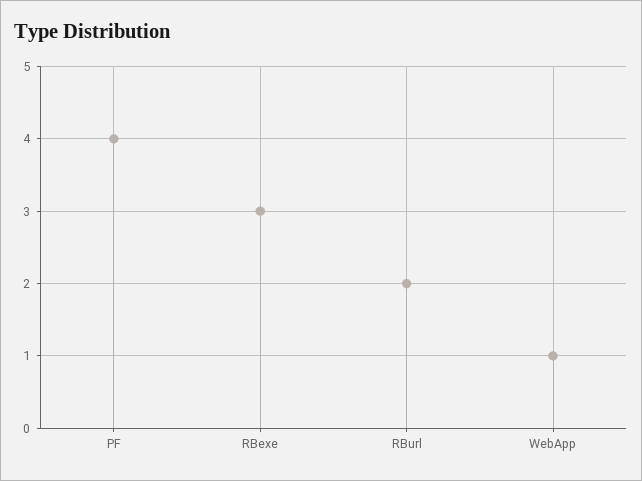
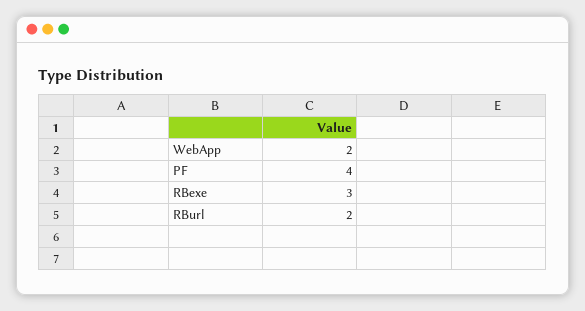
WebApp: 1 -> 2

